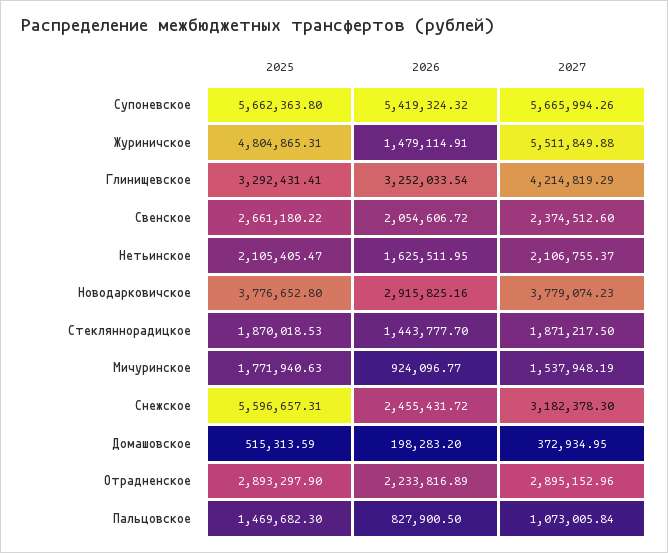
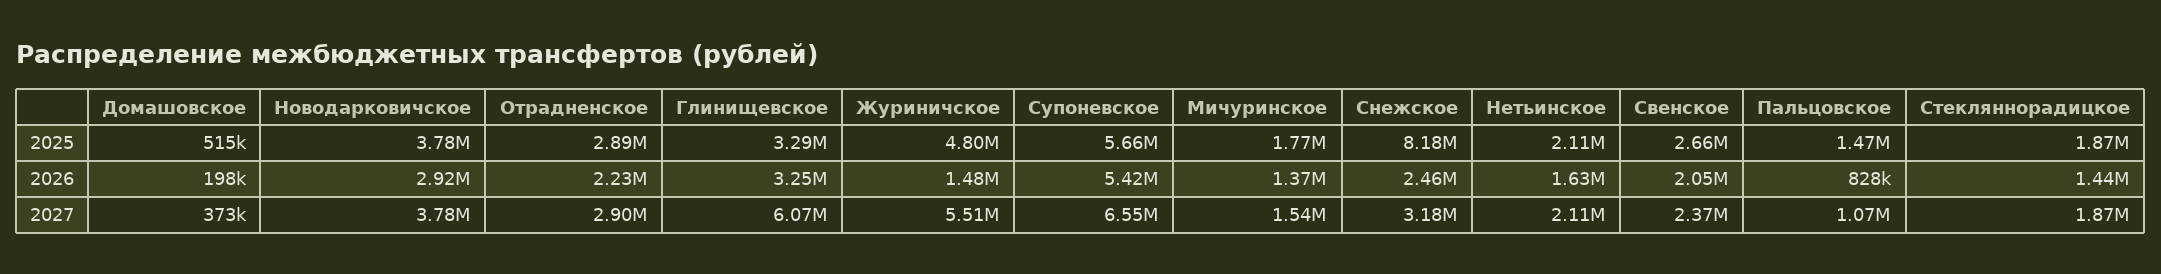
2027, Супоневское: 5665994.26 -> 6550000
2027, Глинищевское: 4214819.29 -> 6070000
2026, Мичуринское: 924096.77 -> 1370000
2025, Снежское: 5596657.31 -> 8180000

